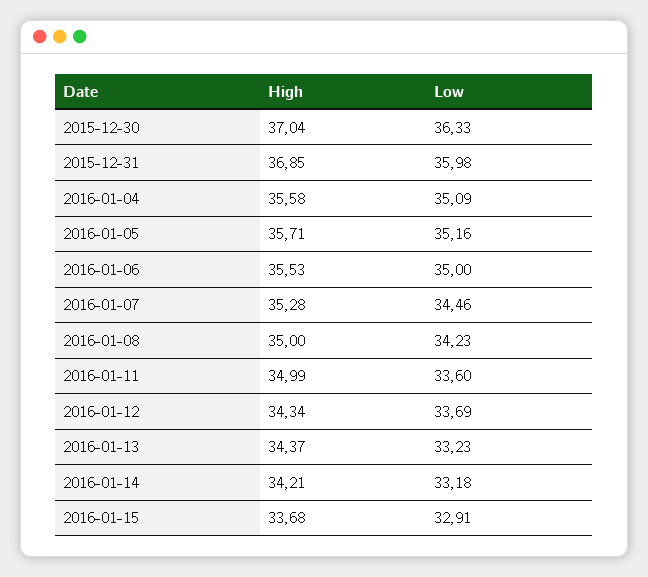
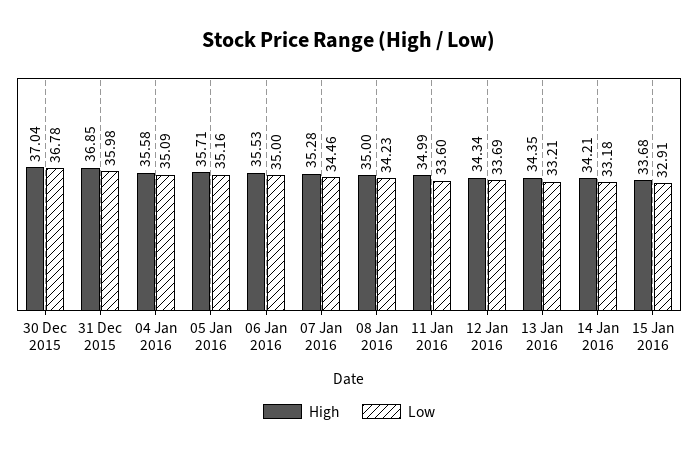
Low, 2015-12-30: 36.33 -> 36.78
High, 2016-01-13: 34.37 -> 34.35
Low, 2016-01-13: 33.23 -> 33.21

